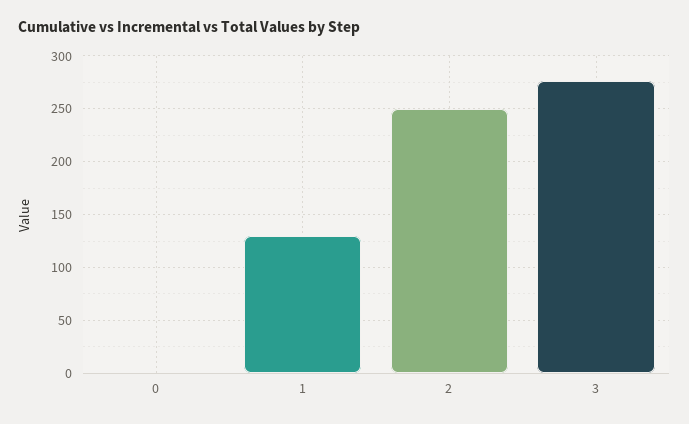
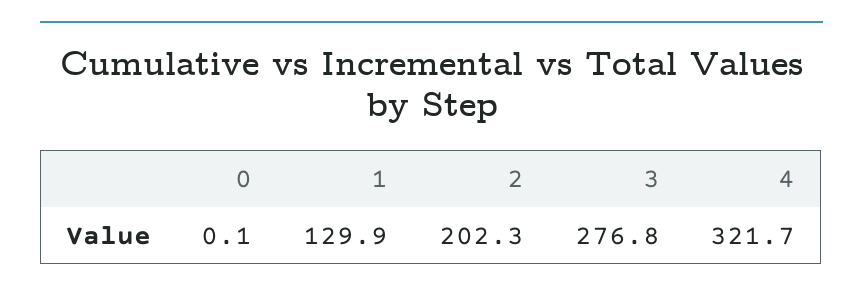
2: 250 -> 202.3
4: none -> 321.7

